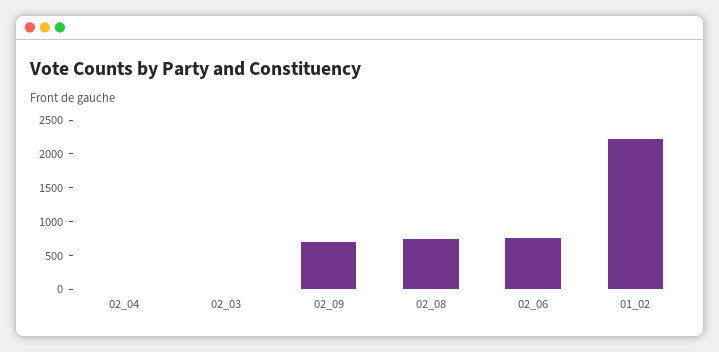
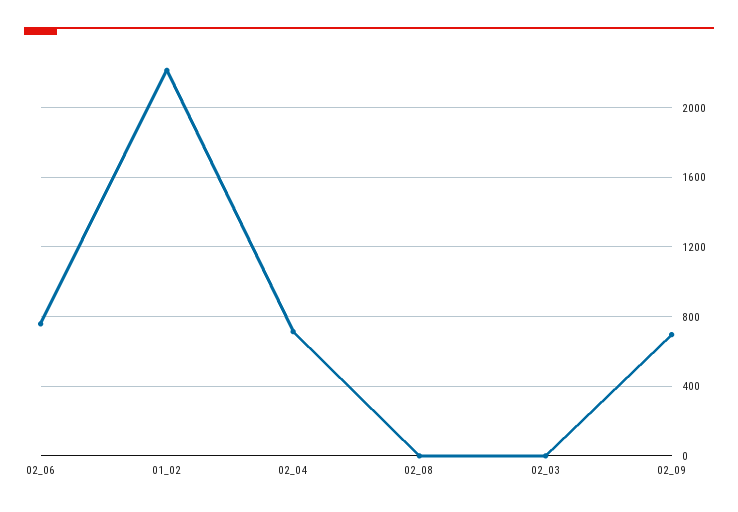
02_04: 0 -> 700
02_08: 750 -> 0

